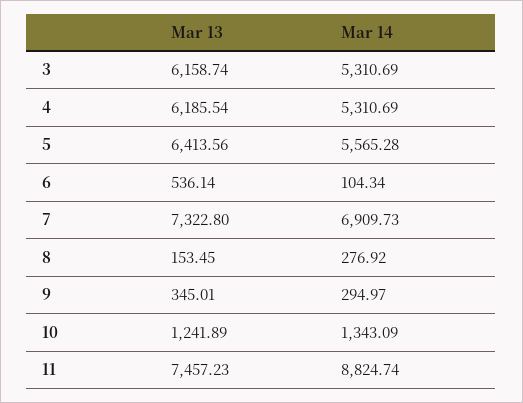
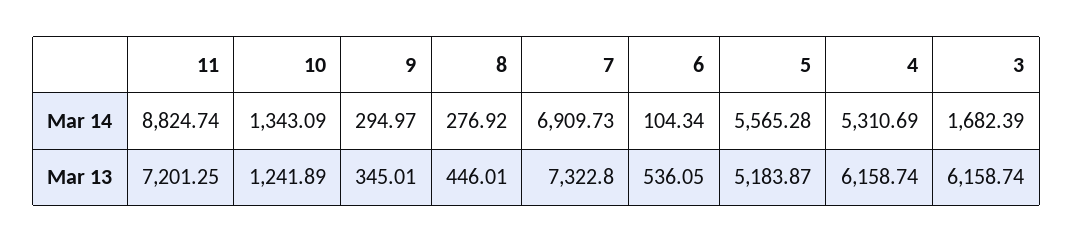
Mar 14, 3: 5310.69 -> 1682.39
Mar 13, 4: 6185.54 -> 6158.74
Mar 13, 5: 6413.56 -> 5183.87
Mar 13, 6: 536.14 -> 536.05
Mar 13, 8: 153.45 -> 446.01
Mar 13, 11: 7457.23 -> 7201.25

